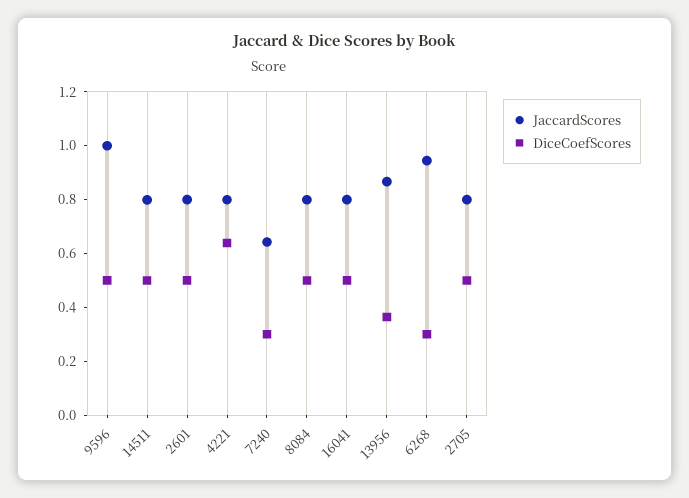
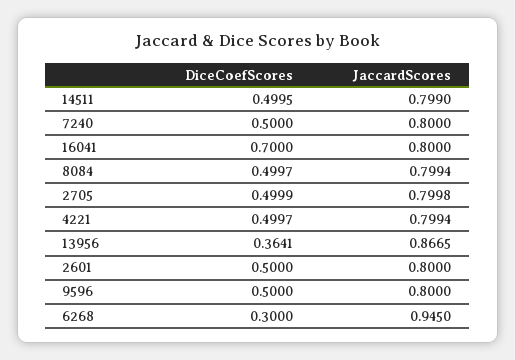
JaccardScores, 9596: 1 -> 0.8
DiceCoefScores, 4221: 0.65 -> 0.4997
JaccardScores, 7240: 0.65 -> 0.8
DiceCoefScores, 7240: 0.3 -> 0.5
DiceCoefScores, 16041: 0.5 -> 0.7

